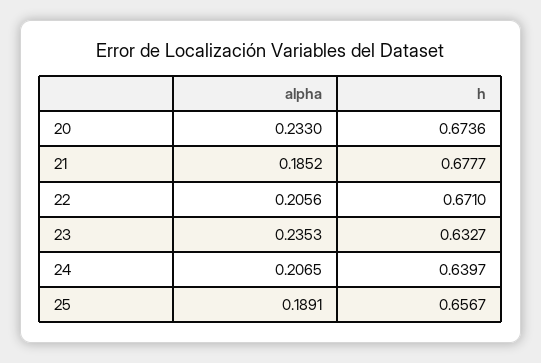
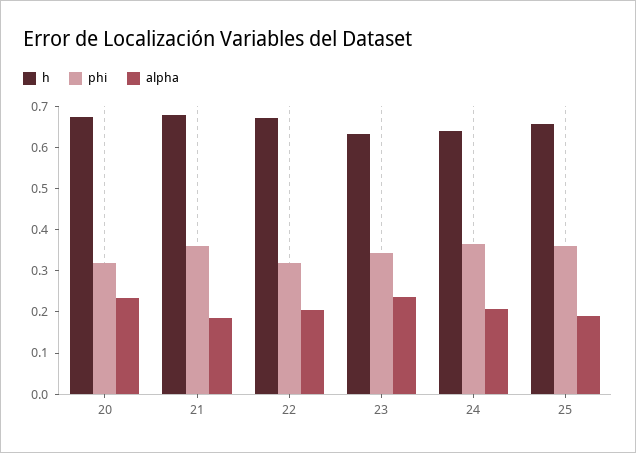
phi, 20: none -> 0.32
phi, 21: none -> 0.36
phi, 22: none -> 0.32
phi, 23: none -> 0.34
phi, 24: none -> 0.36
phi, 25: none -> 0.36

